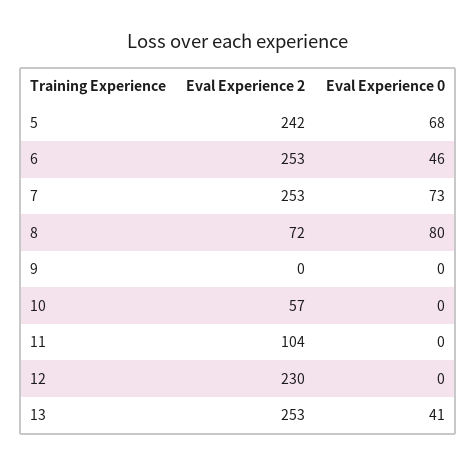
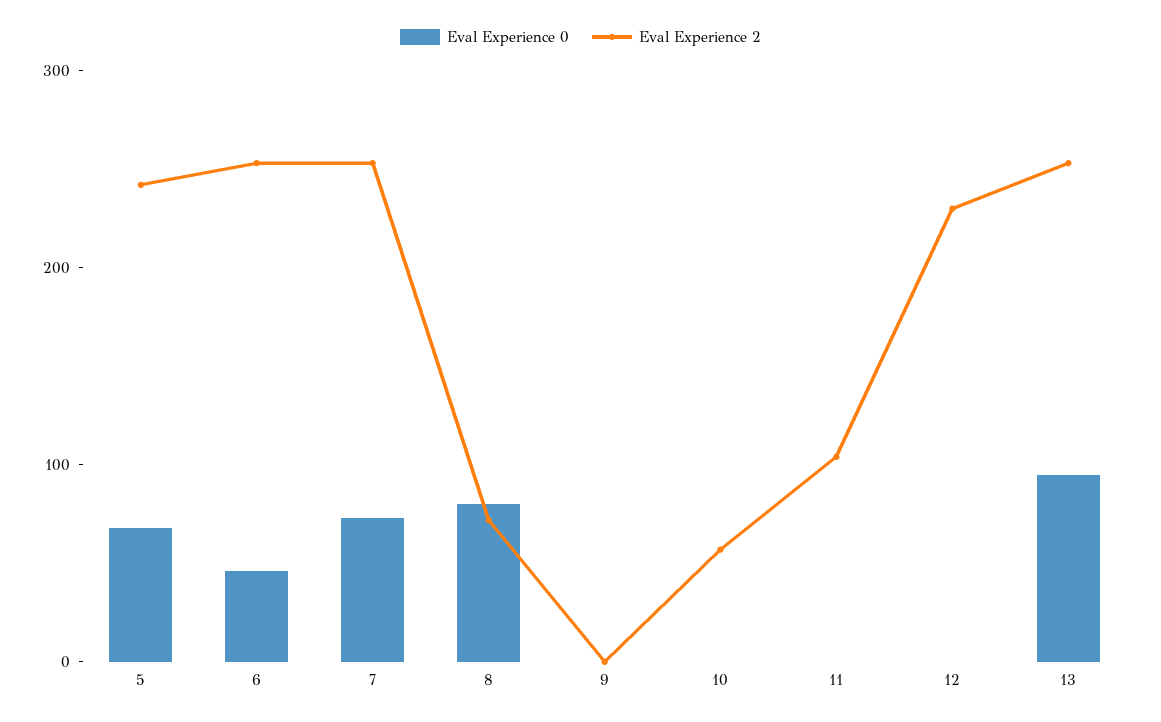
Eval Experience 0, 13: 41 -> 100

